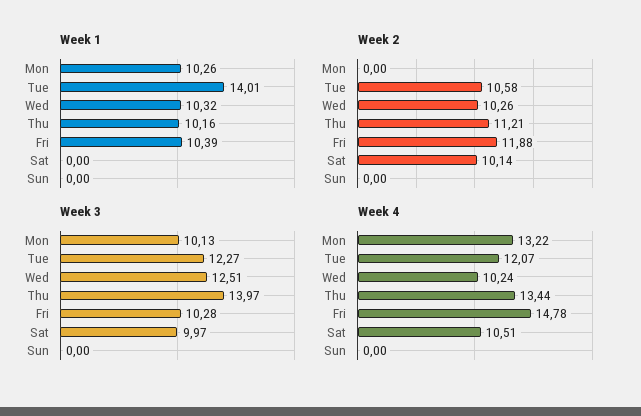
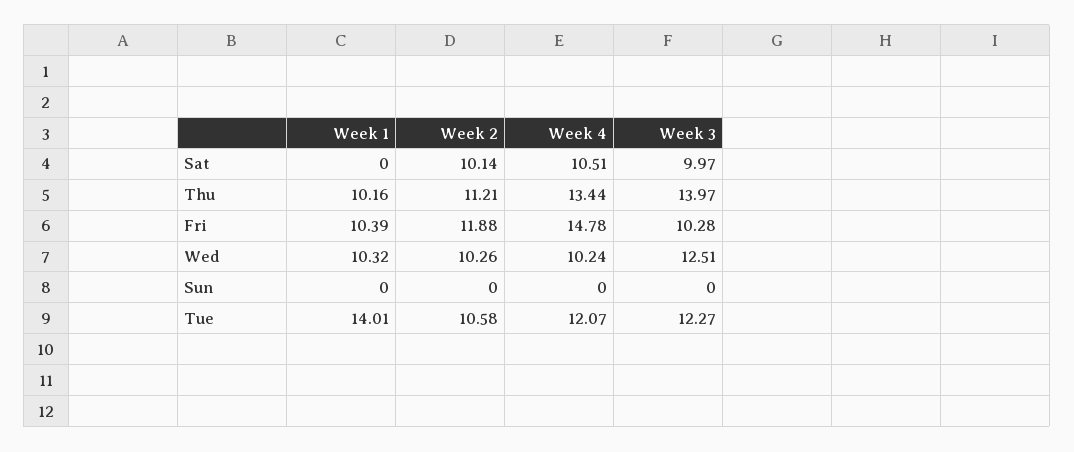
Week 1, Mon: 10.26 -> none
Week 2, Mon: 0 -> none
Week 3, Mon: 10.13 -> none
Week 4, Mon: 13.22 -> none

